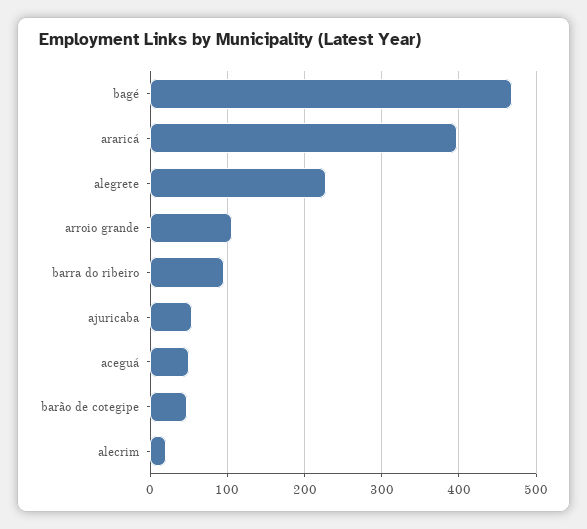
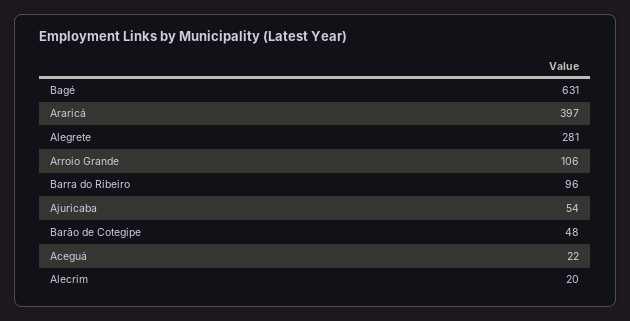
bagé: 470 -> 631
alegrete: 230 -> 281
aceguá: 50 -> 22

